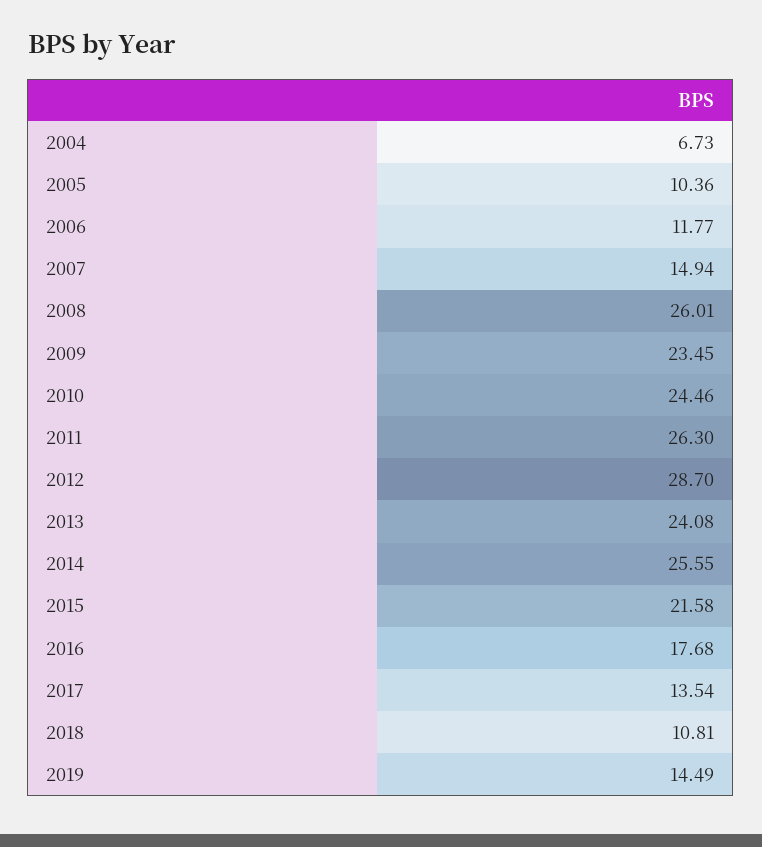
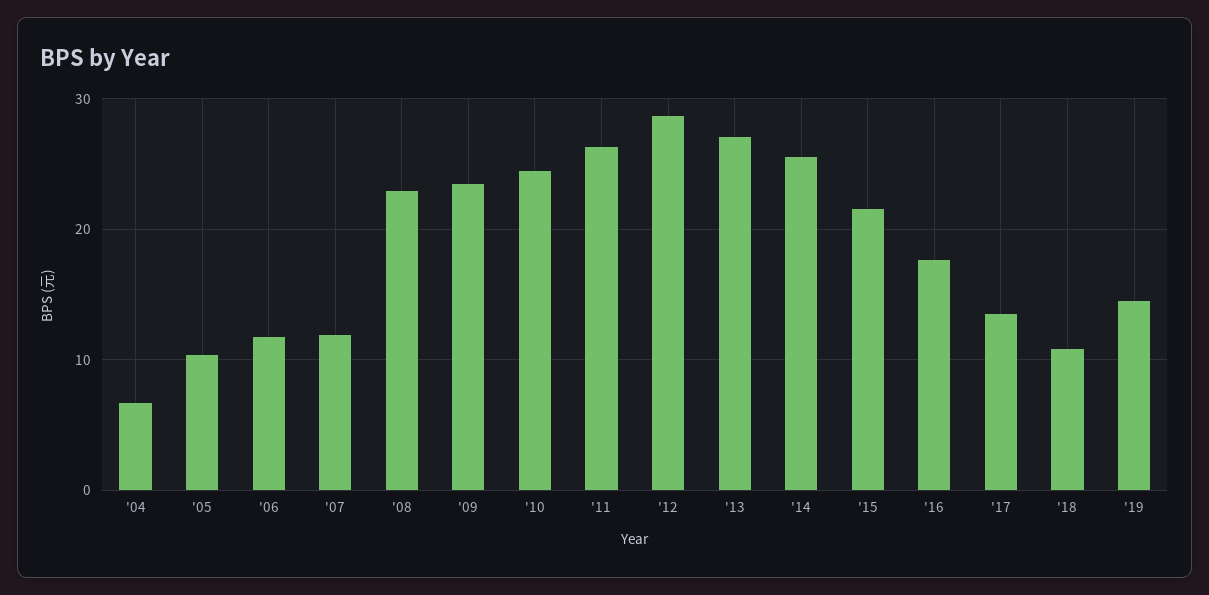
2007: 14.94 -> 12
2008: 26.01 -> 23
2013: 24.08 -> 27

